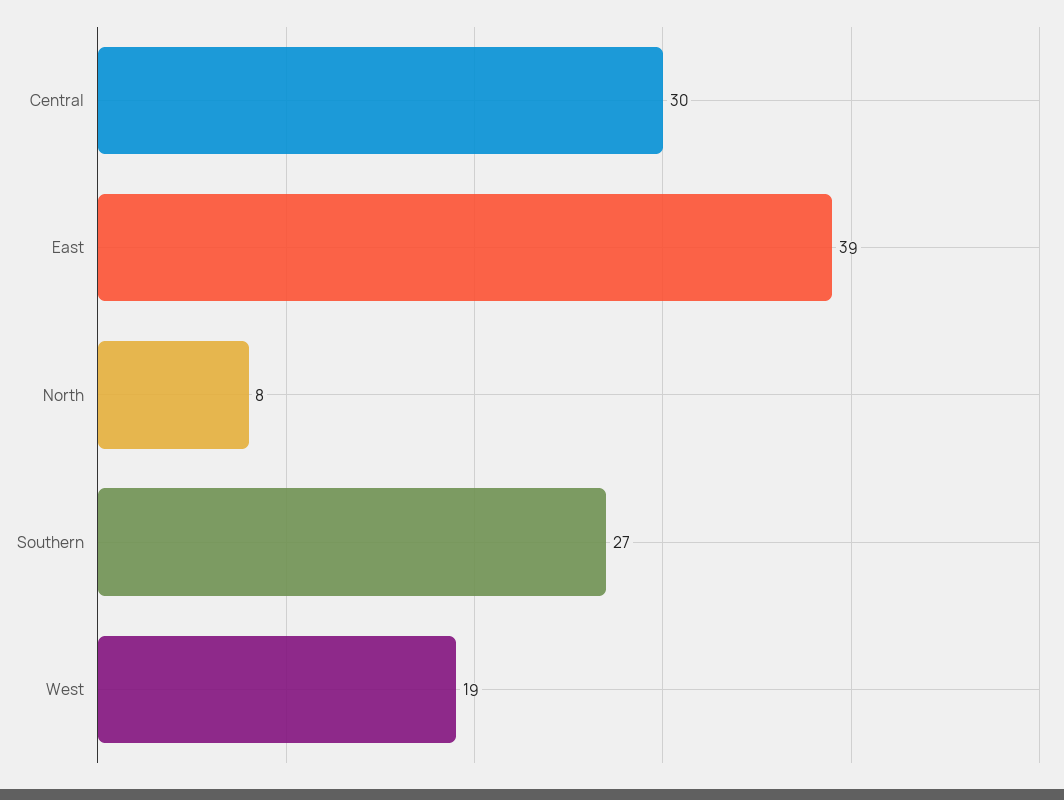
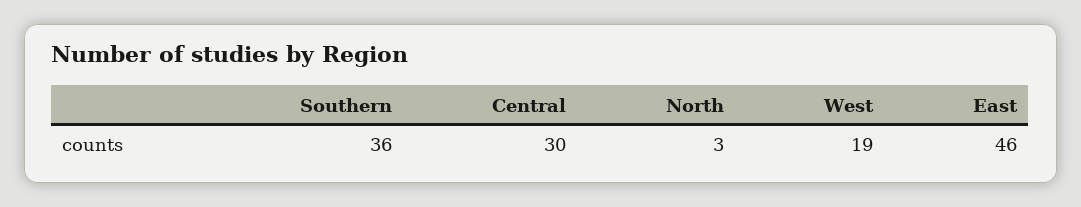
East: 39 -> 46
North: 8 -> 3
Southern: 27 -> 36

